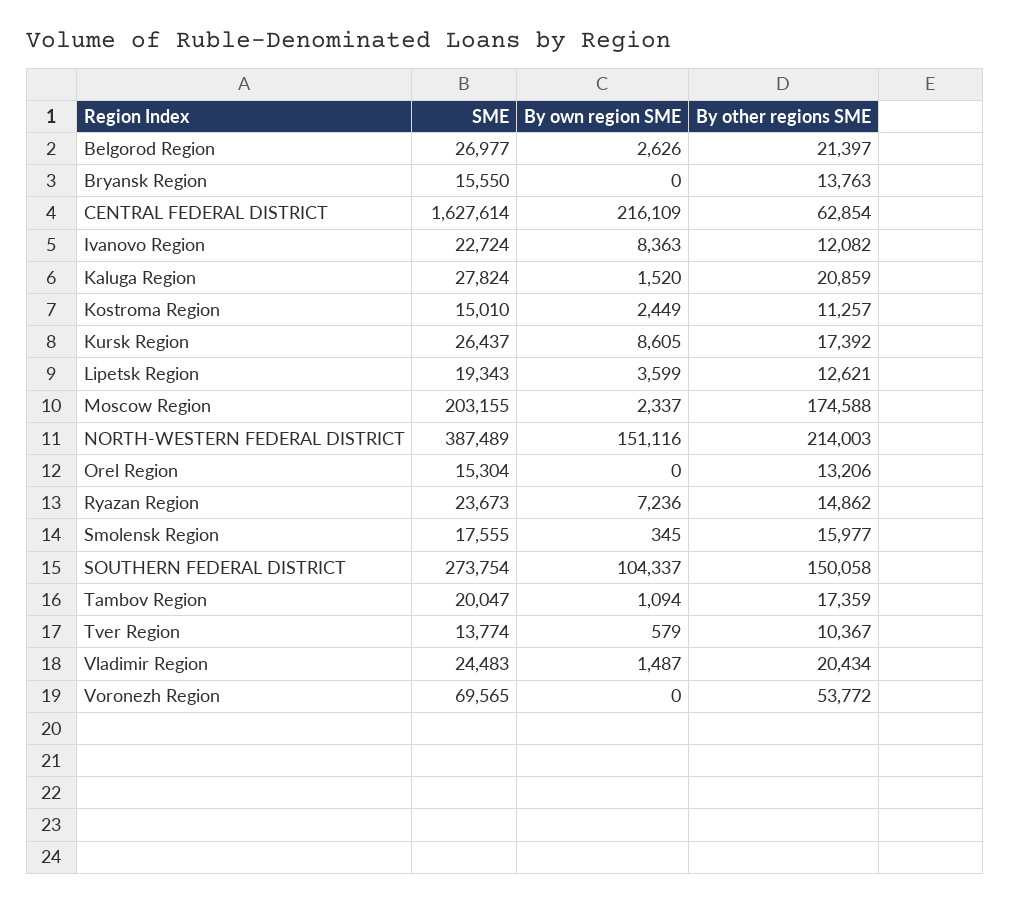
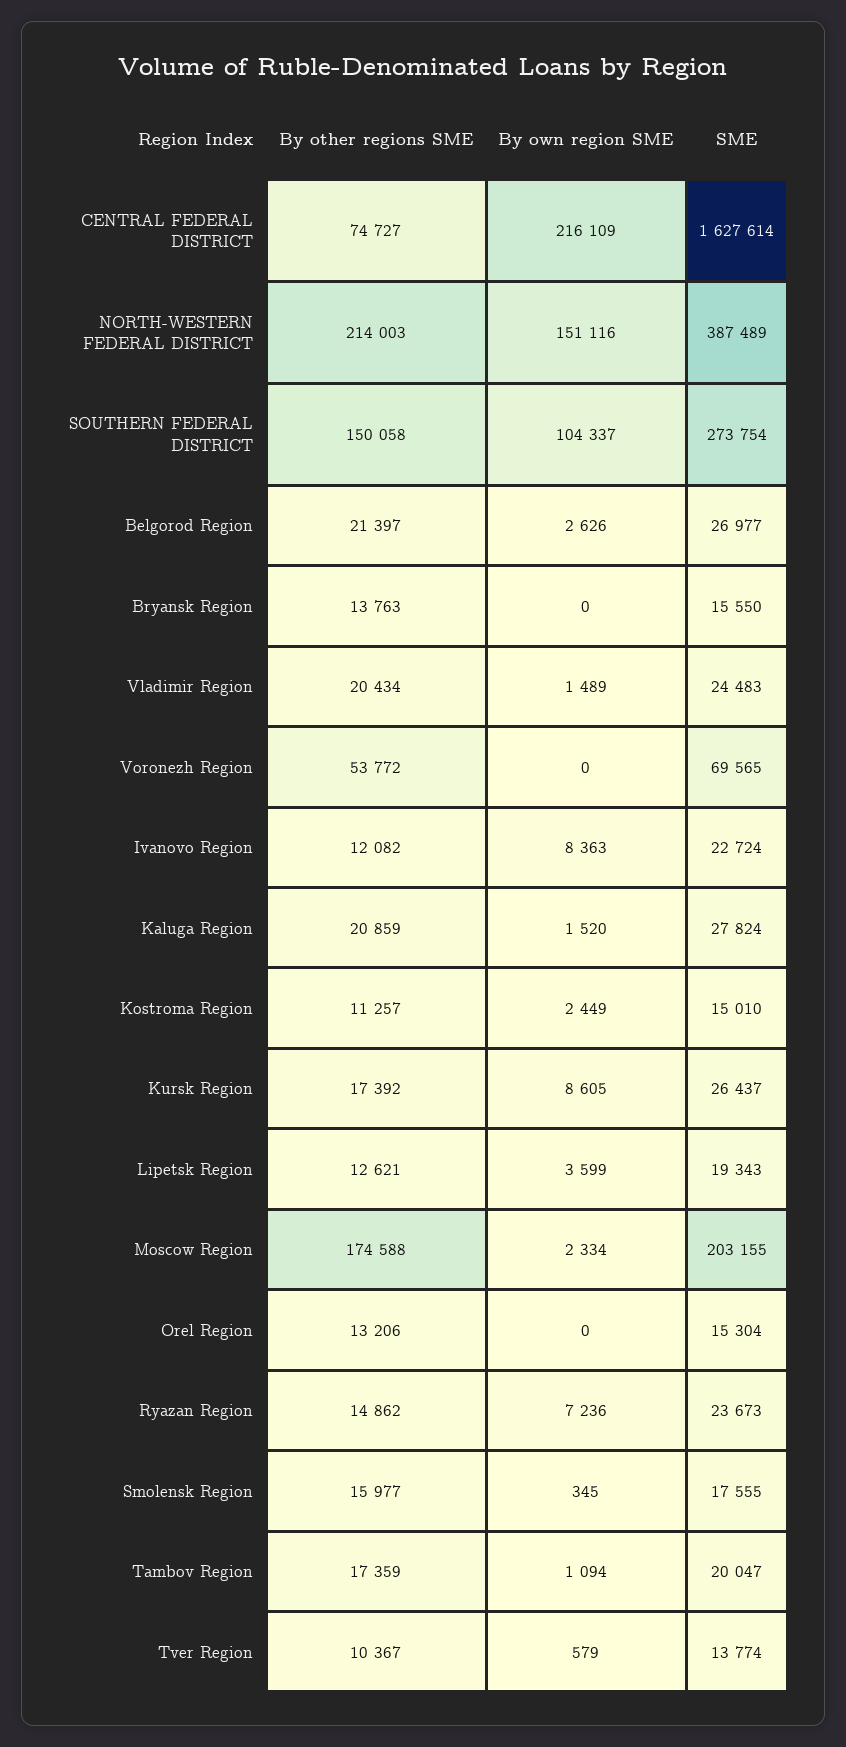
By other regions SME, CENTRAL FEDERAL DISTRICT: 62854 -> 74727
By own region SME, Moscow Region: 2337 -> 2334
By own region SME, Vladimir Region: 1487 -> 1489

